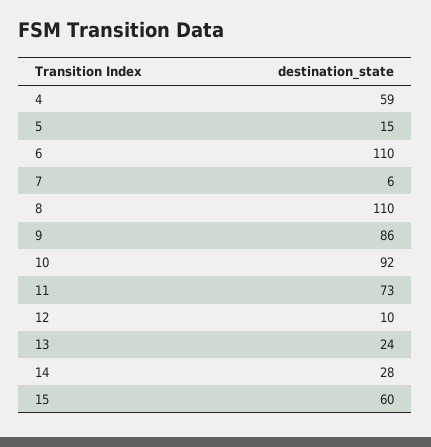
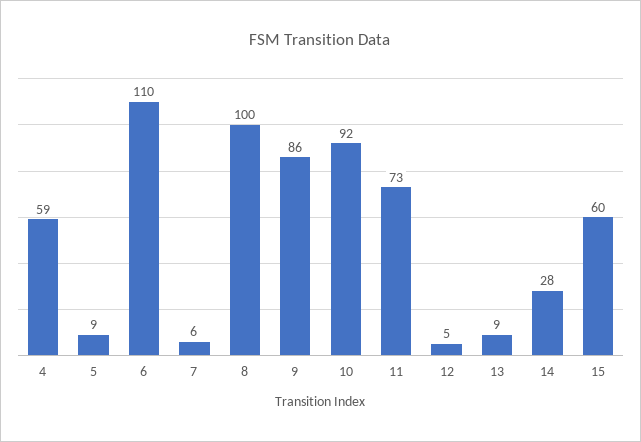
5: 15 -> 9
8: 110 -> 100
12: 10 -> 5
13: 24 -> 9

